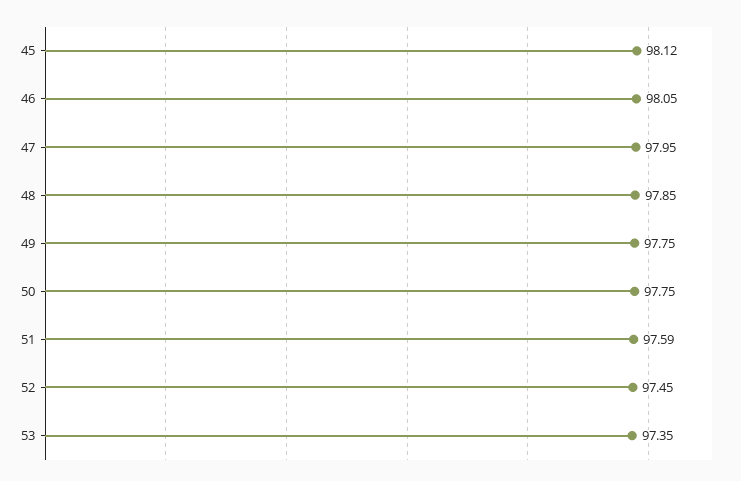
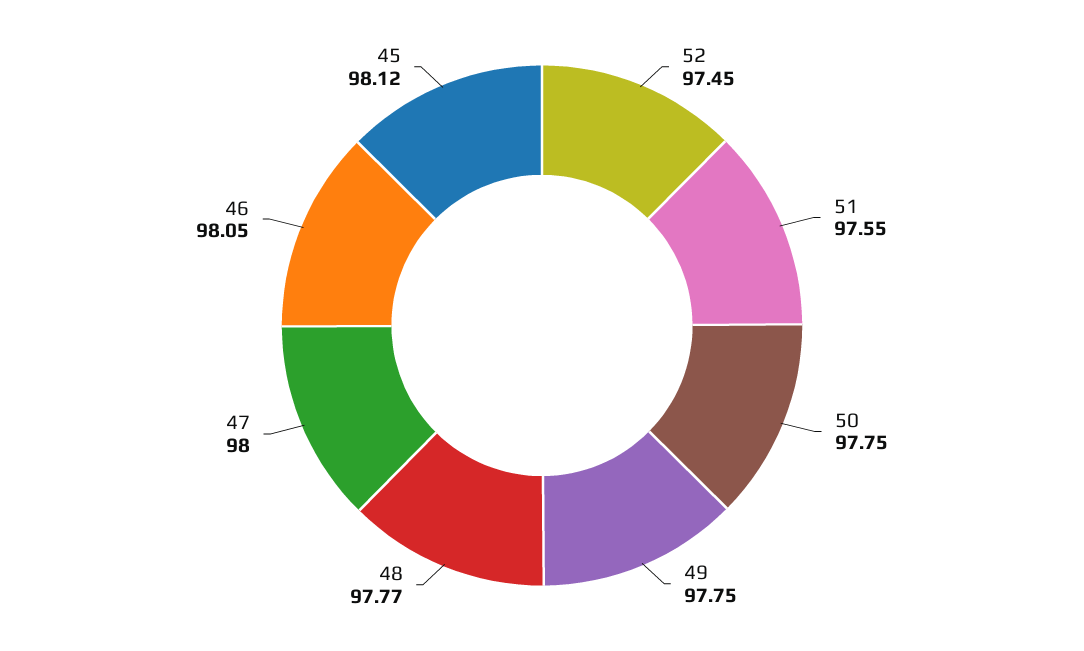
47: 97.95 -> 98
48: 97.85 -> 97.77
51: 97.59 -> 97.55
53: 97.35 -> none

